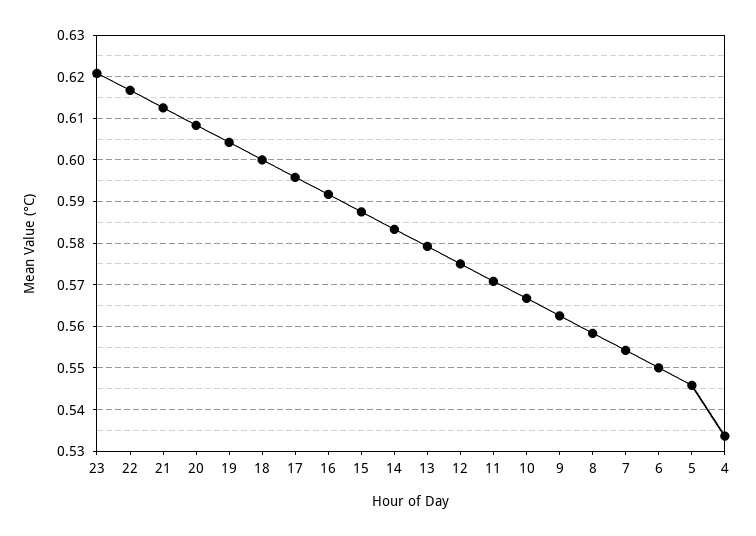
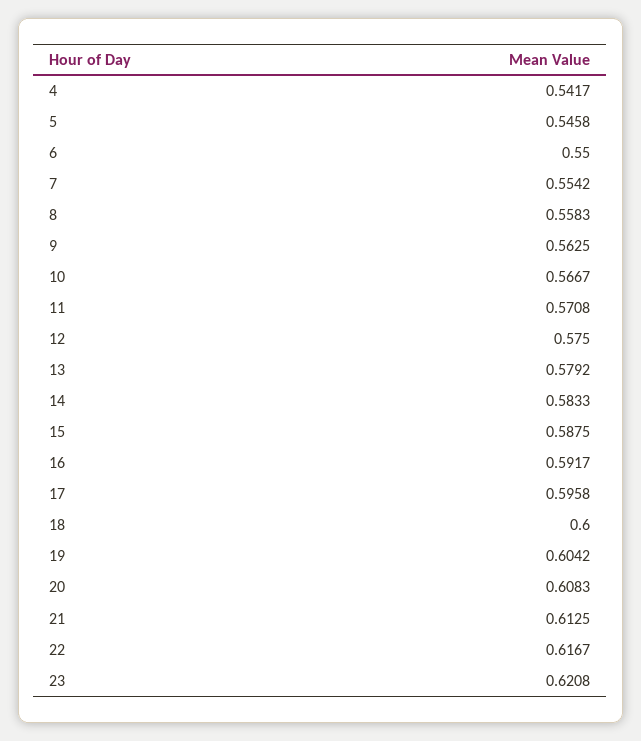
4: 0.534 -> 0.5417

